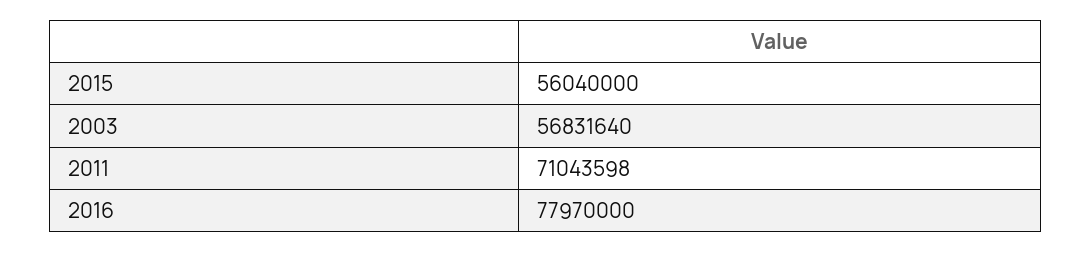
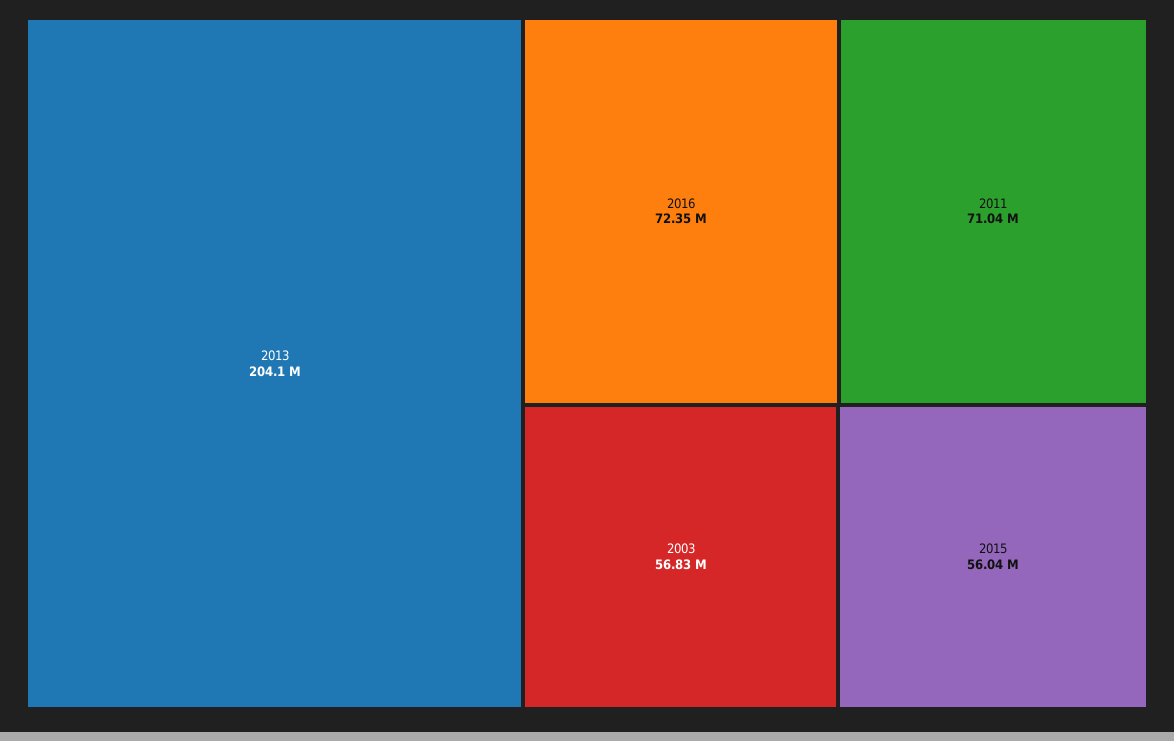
2016: 77970000 -> 72350000
2013: none -> 204100000

